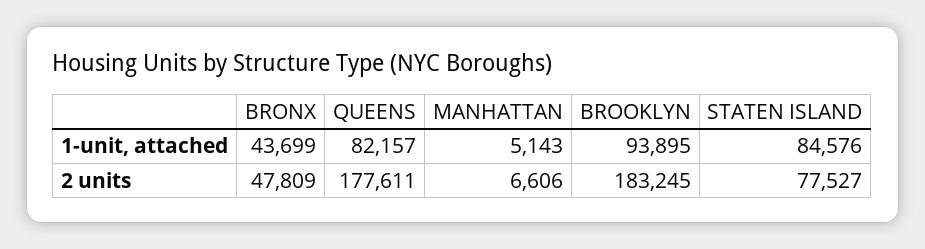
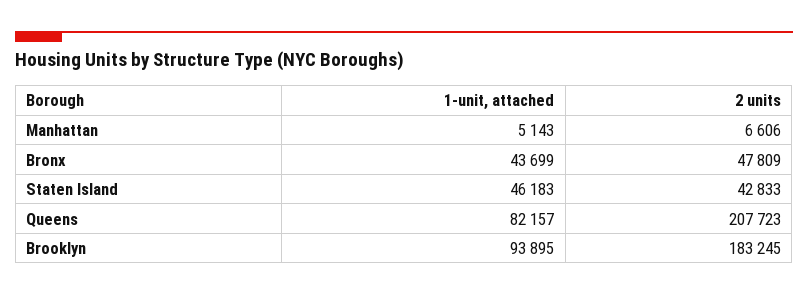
STATEN ISLAND, 1-unit, attached: 84576 -> 46183
QUEENS, 2 units: 177611 -> 207723
STATEN ISLAND, 2 units: 77527 -> 42833

